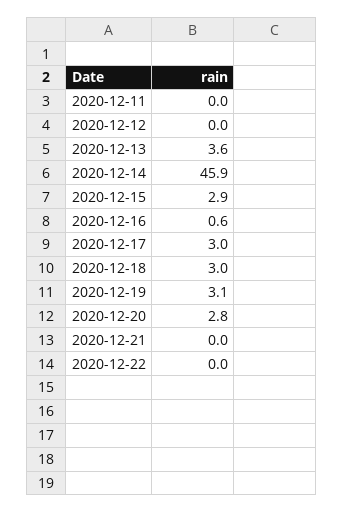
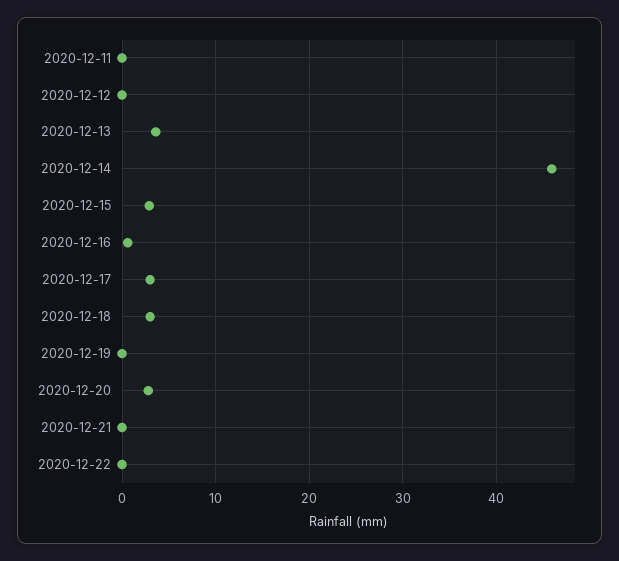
2020-12-19: 3.1 -> 0

